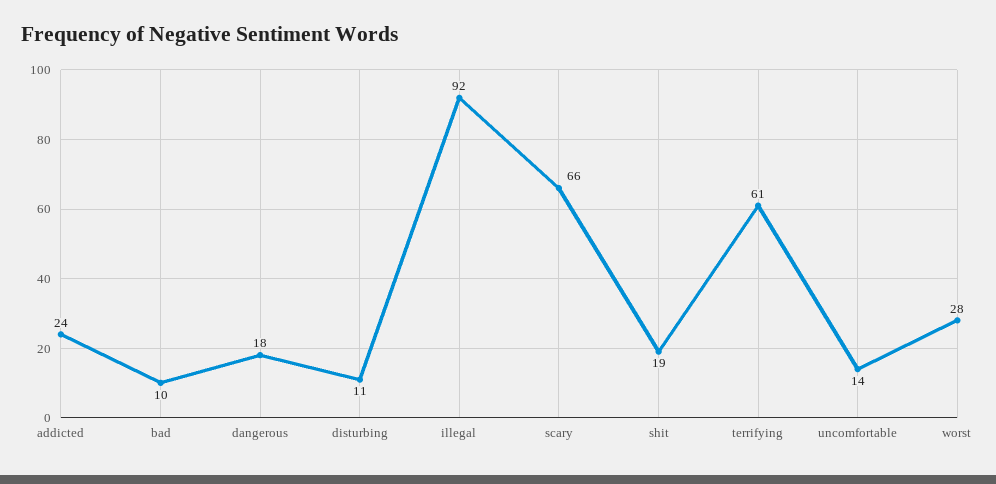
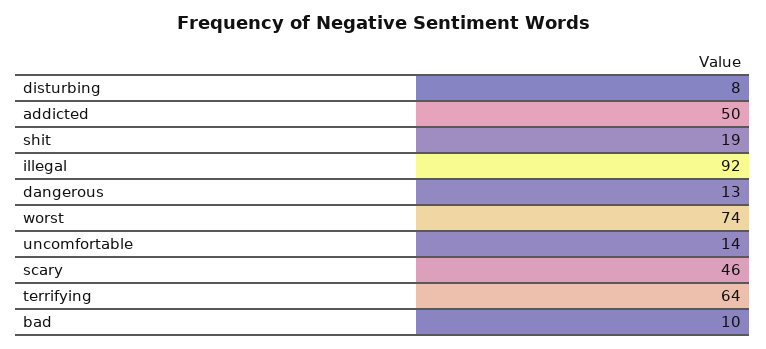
addicted: 24 -> 50
dangerous: 18 -> 13
disturbing: 11 -> 8
scary: 66 -> 46
terrifying: 61 -> 64
worst: 28 -> 74

